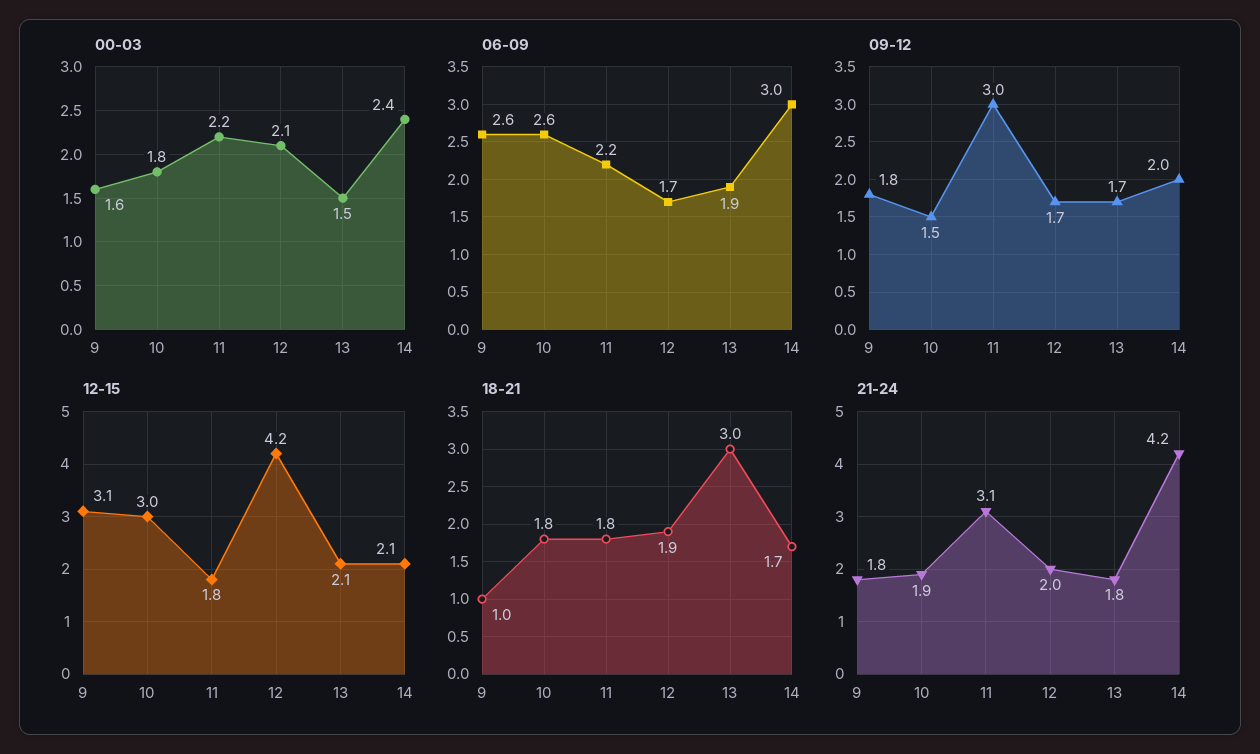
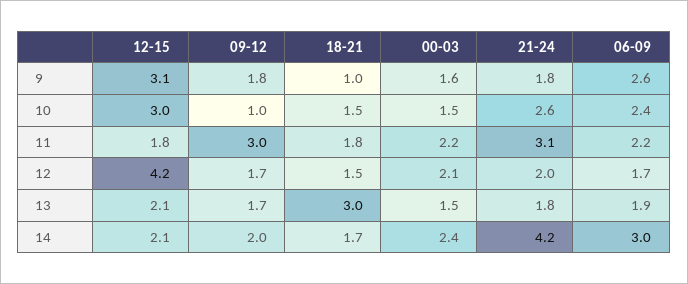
00-03, 10: 1.8 -> 1.5
06-09, 10: 2.6 -> 2.4
09-12, 10: 1.5 -> 1
18-21, 10: 1.8 -> 1.5
18-21, 12: 1.9 -> 1.5
21-24, 10: 1.9 -> 2.6

